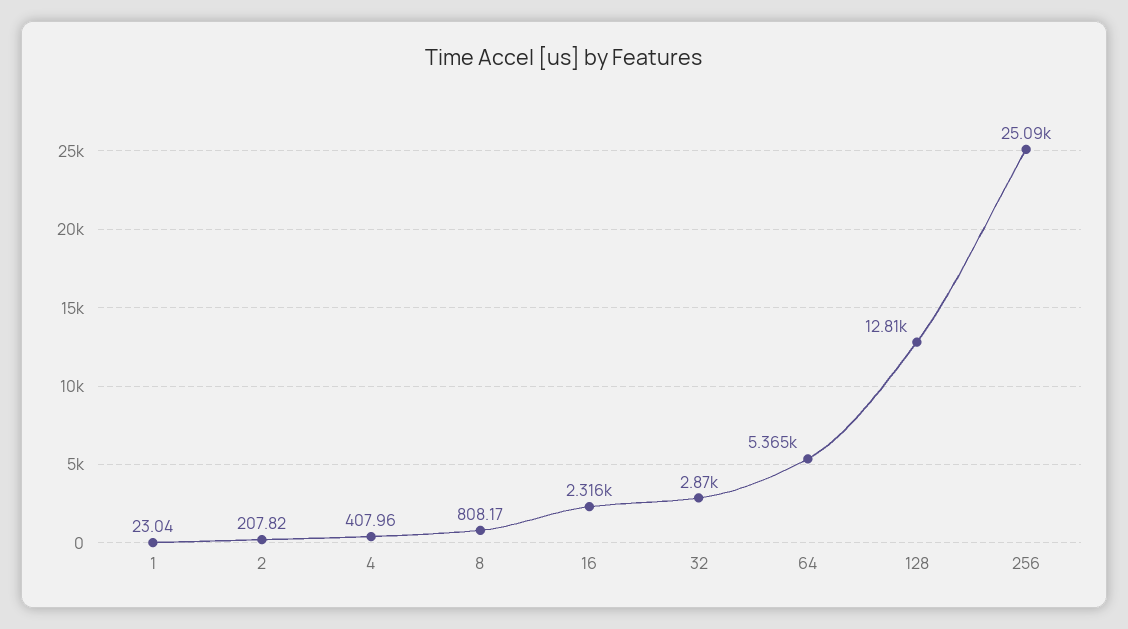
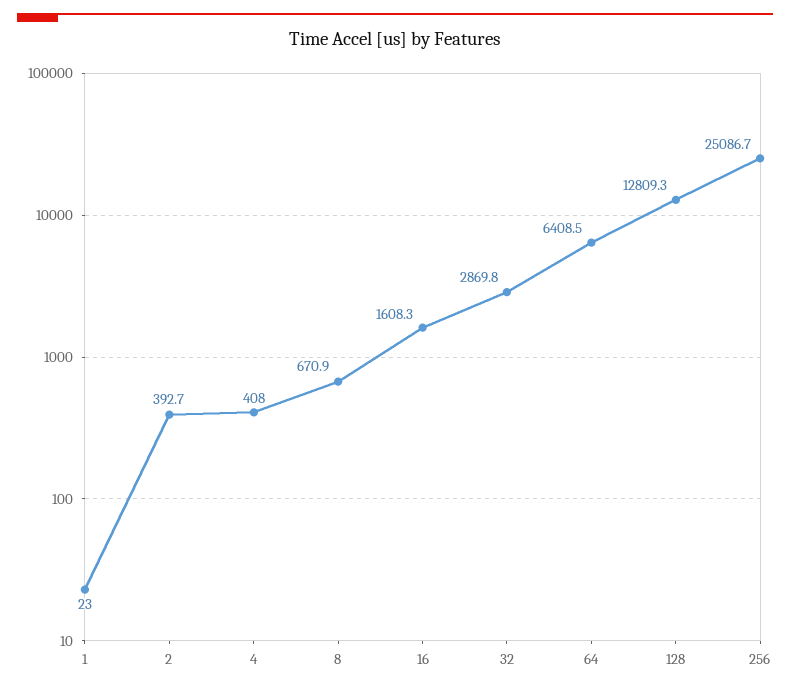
2: 207.82 -> 392.7
8: 808.17 -> 670.9
16: 2316 -> 1608.3
64: 5365 -> 6408.5

